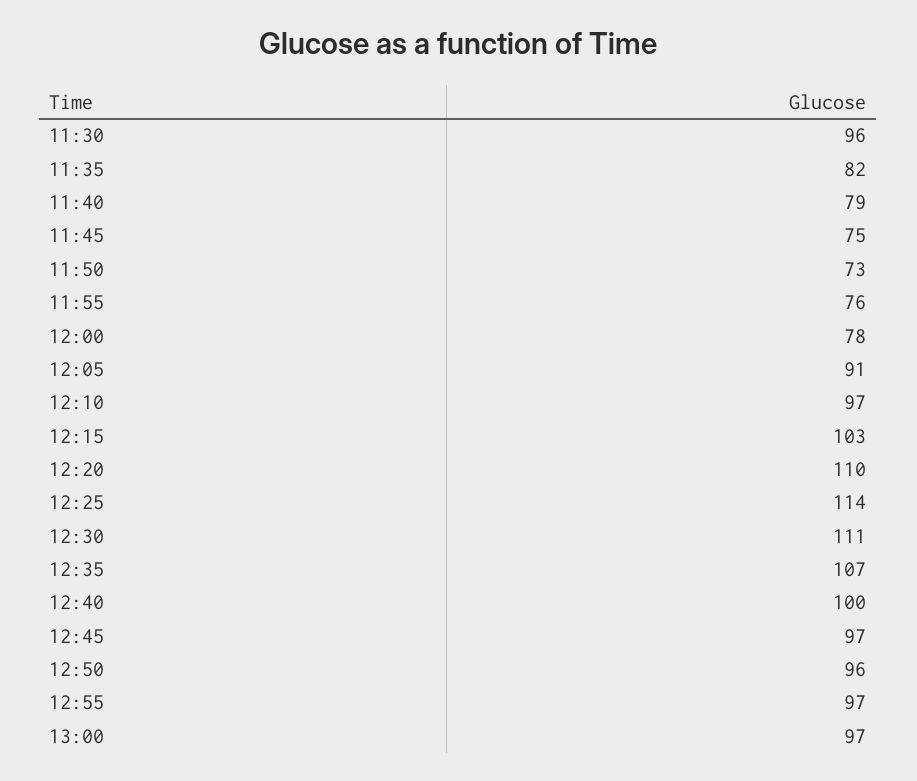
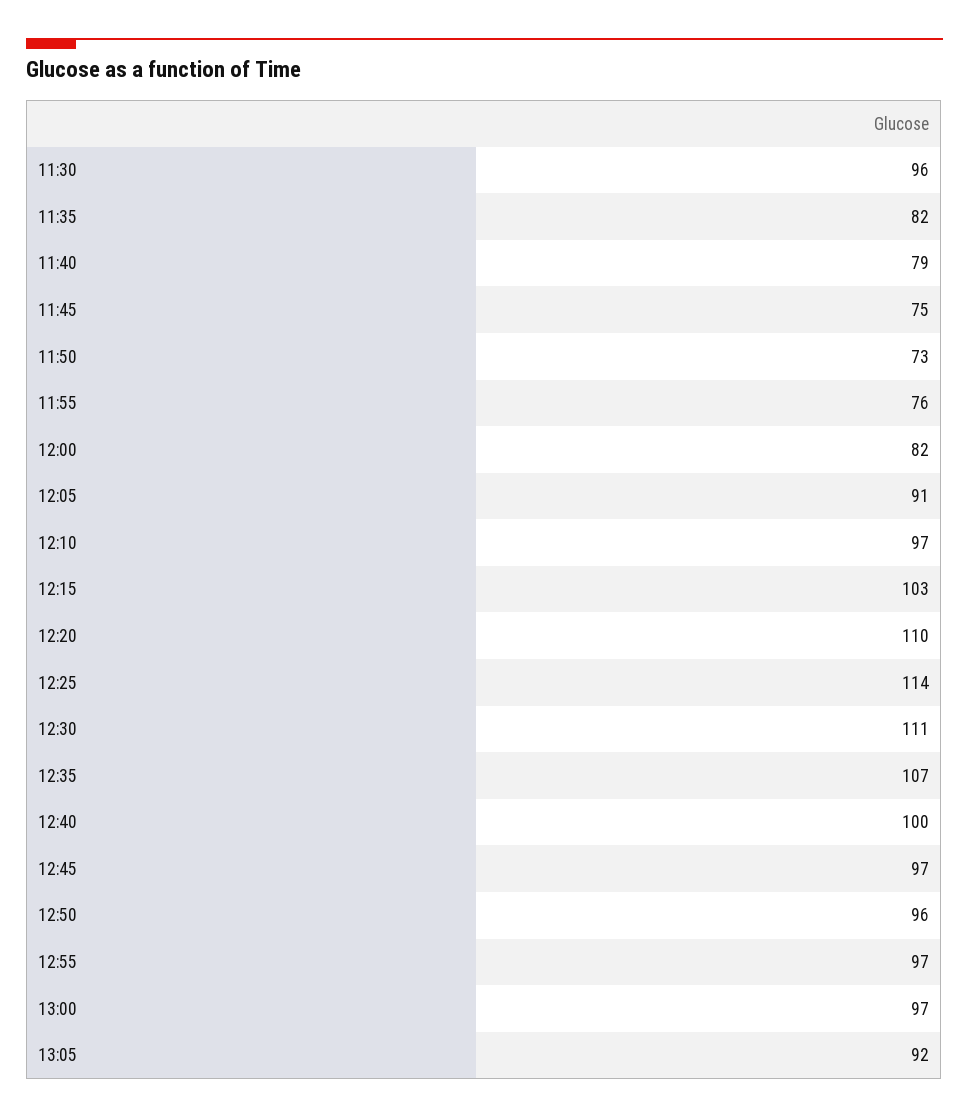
12:00: 78 -> 82
13:05: none -> 92

